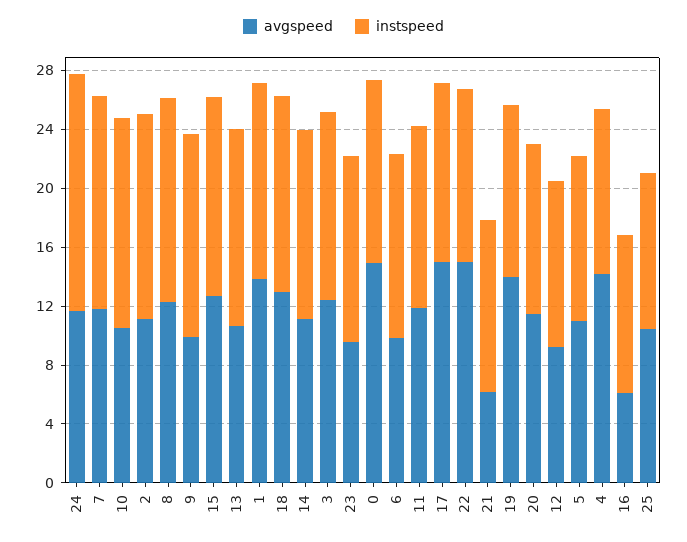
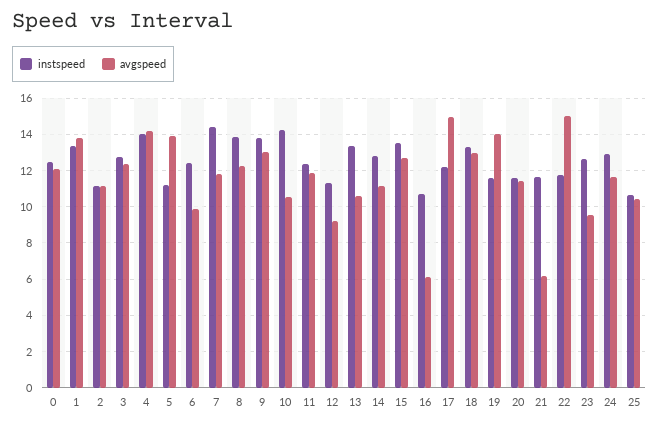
instspeed, 24: 16 -> 13
instspeed, 2: 14 -> 11
avgspeed, 9: 10 -> 13
avgspeed, 0: 15 -> 12
avgspeed, 5: 11 -> 14
instspeed, 4: 11 -> 14

